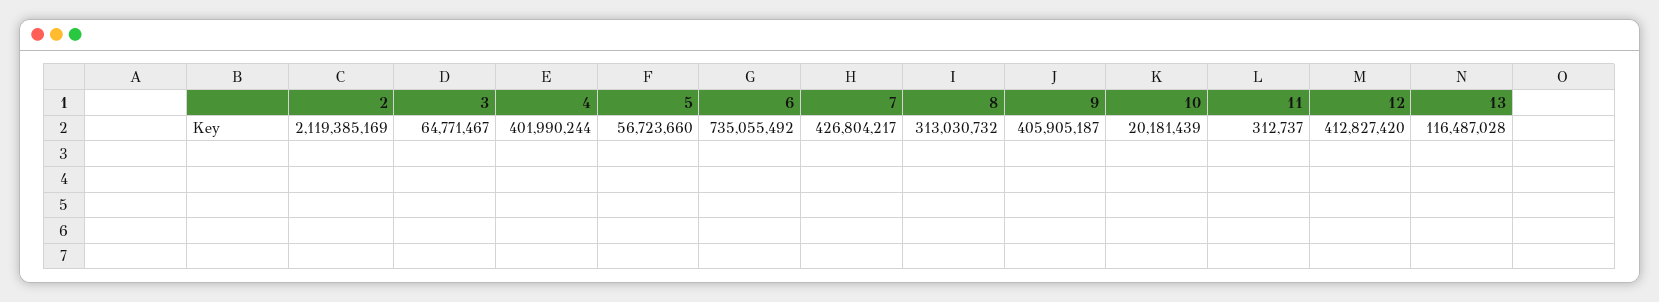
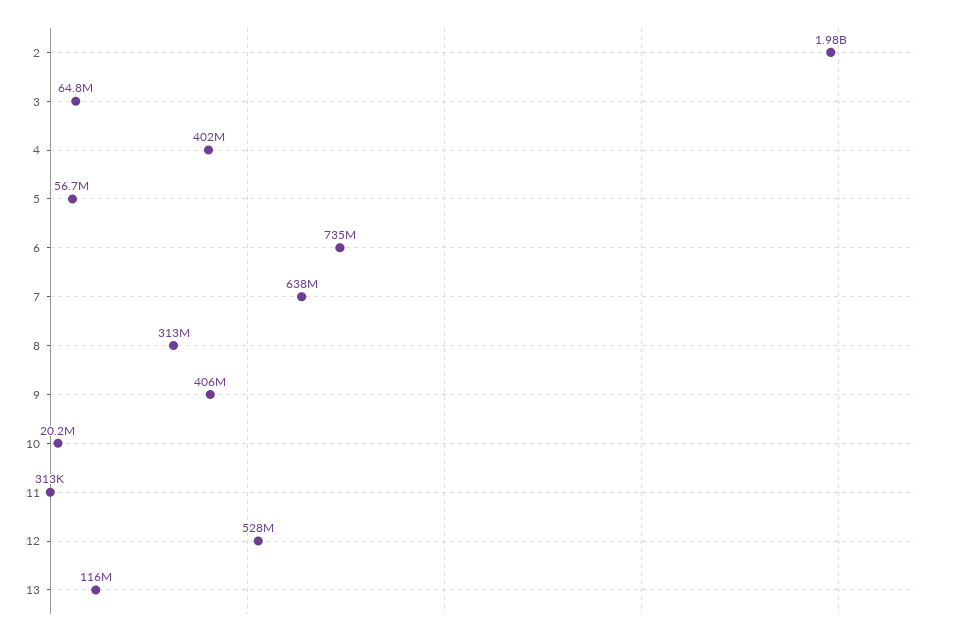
2: 2119385169 -> 1980000000
7: 426804217 -> 638000000
12: 412827420 -> 528000000

